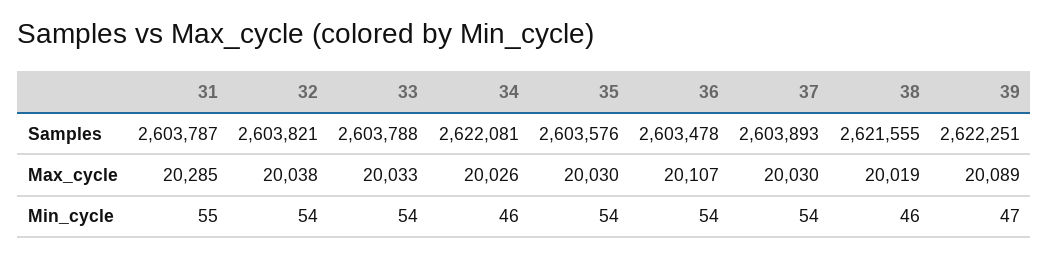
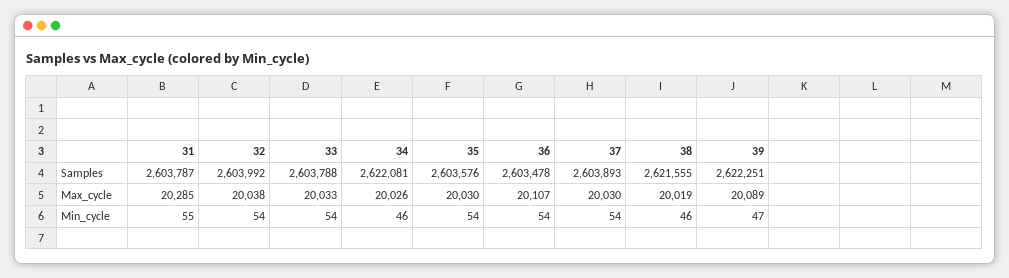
32, Samples: 2603821 -> 2603992

